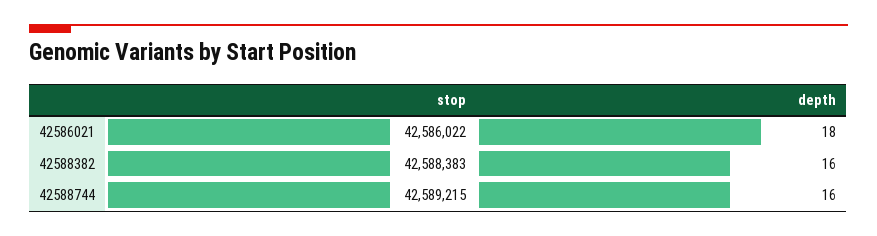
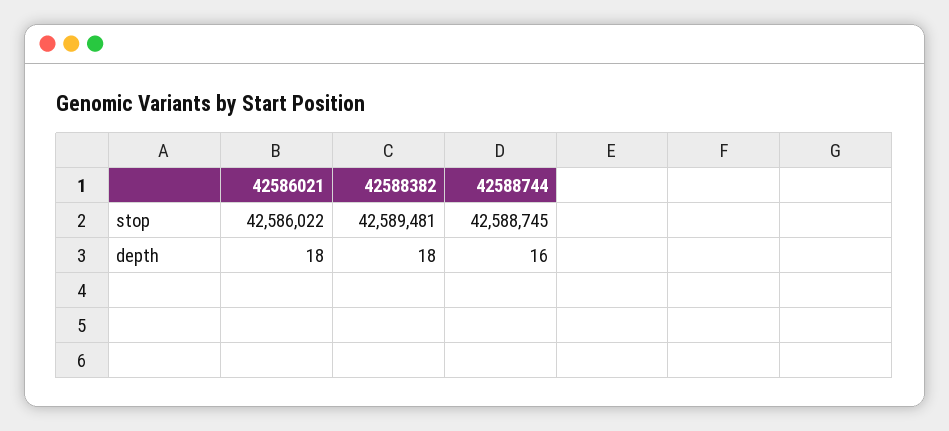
stop, 42588382: 42588383 -> 42589481
depth, 42588382: 16 -> 18
stop, 42588744: 42589215 -> 42588745

